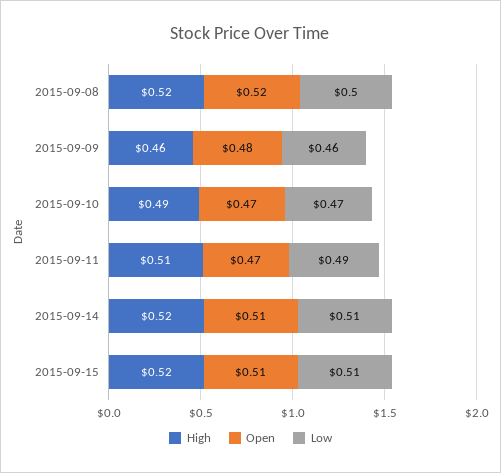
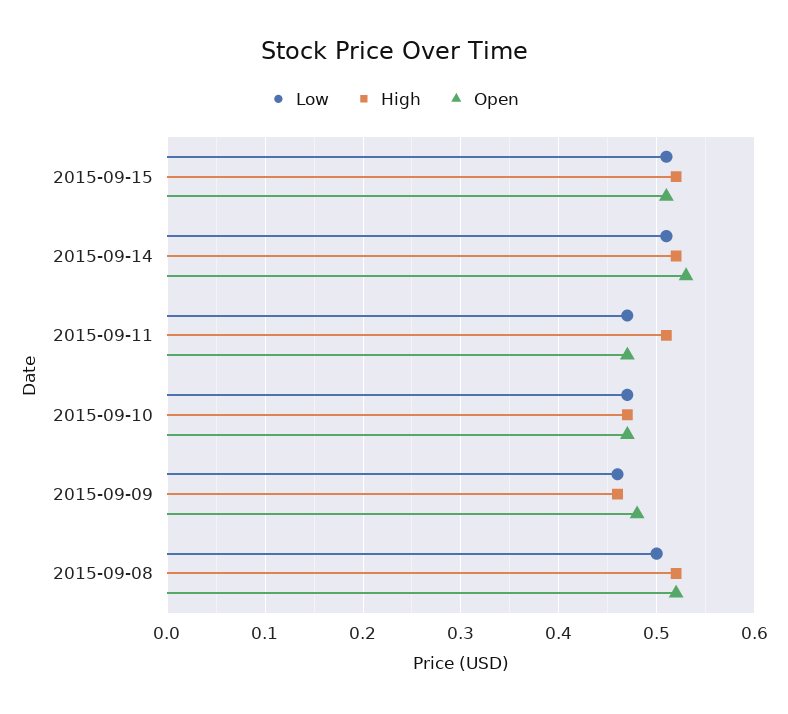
High, 2015-09-10: 0.49 -> 0.47
Low, 2015-09-11: 0.49 -> 0.47
Open, 2015-09-14: 0.51 -> 0.53

